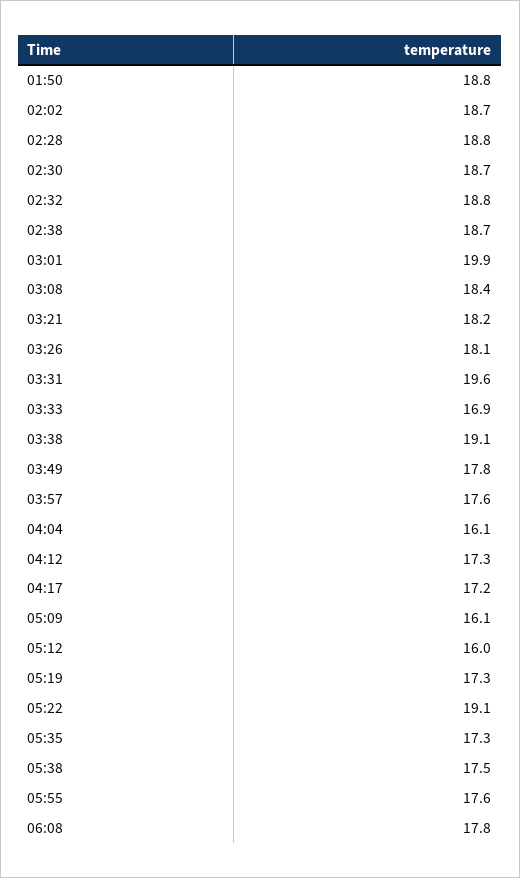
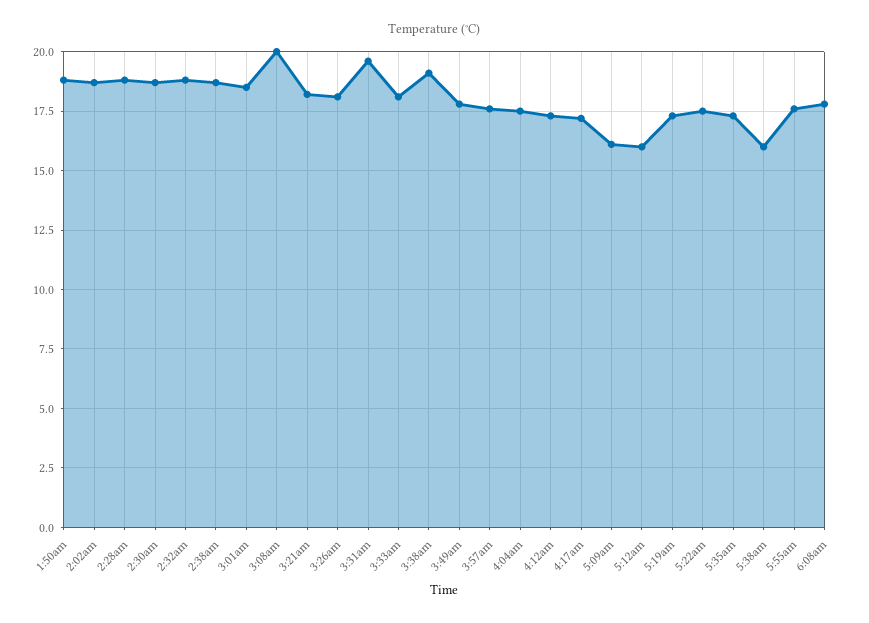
03:01: 19.9 -> 18.5
03:08: 18.4 -> 20
03:33: 16.9 -> 18
04:04: 16.1 -> 17.5
05:22: 19.1 -> 17.5
05:38: 17.5 -> 16

